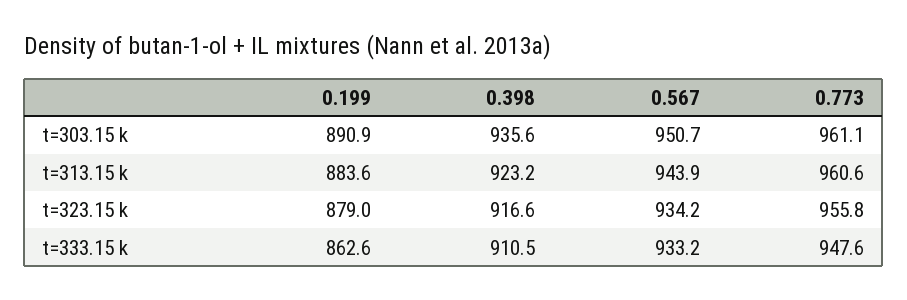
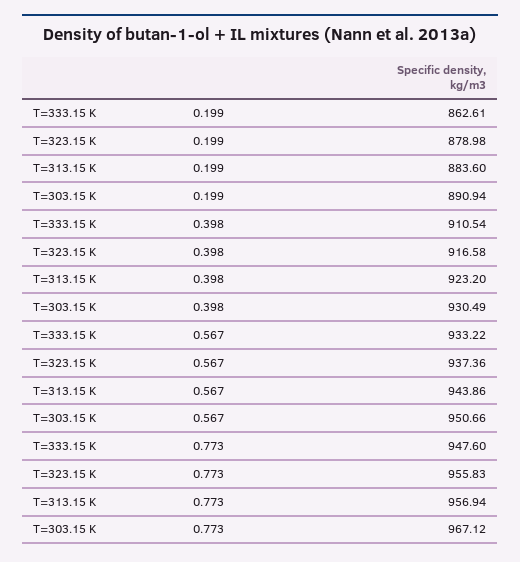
0.398, t=303.15 k: 935.6 -> 930.49
0.773, t=303.15 k: 961.1 -> 967.12
0.773, t=313.15 k: 960.6 -> 956.94
0.567, t=323.15 k: 934.2 -> 937.36

